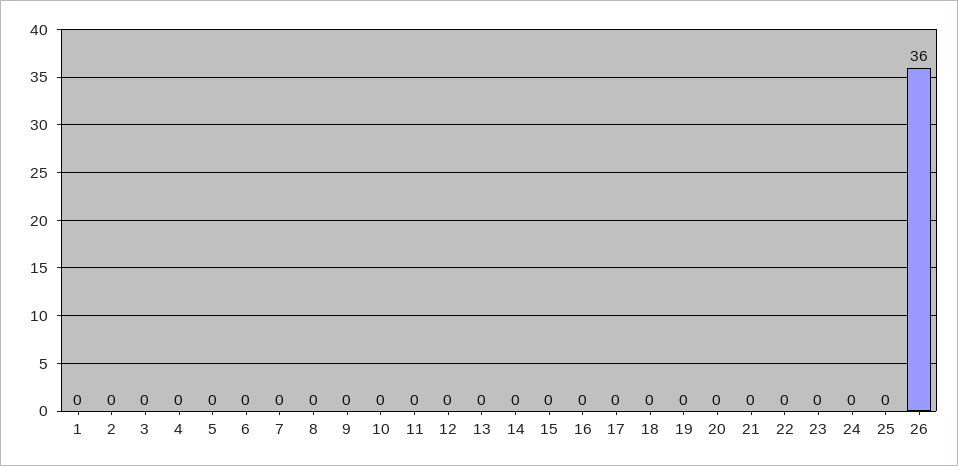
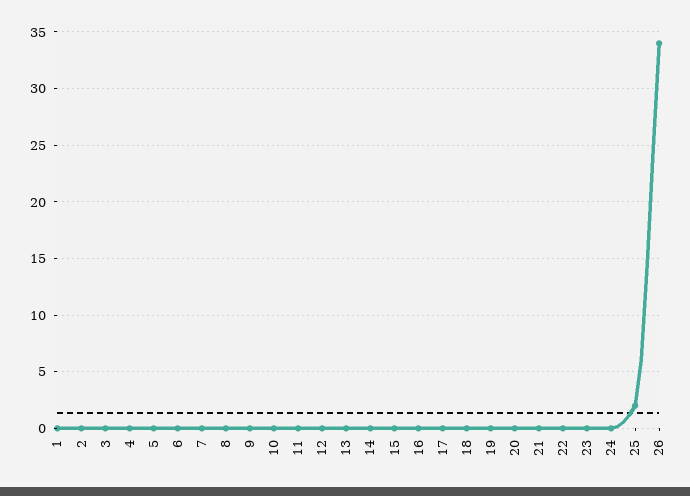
25: 0 -> 2
26: 36 -> 34

